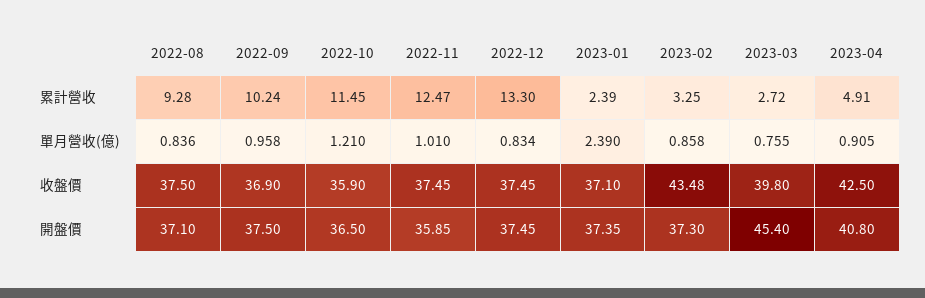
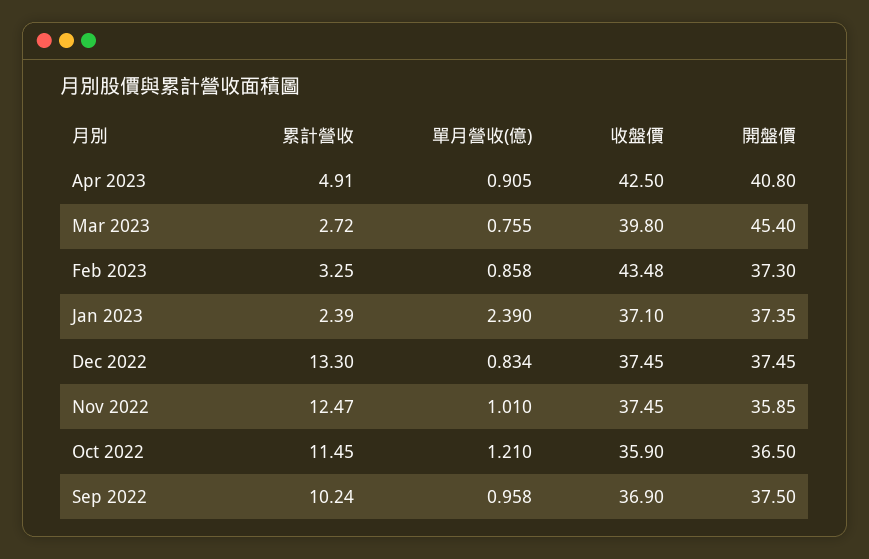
2022-08, 累計營收: 9.28 -> none
2022-08, 單月營收(億): 0.836 -> none
2022-08, 收盤價: 37.5 -> none
2022-08, 開盤價: 37.1 -> none

